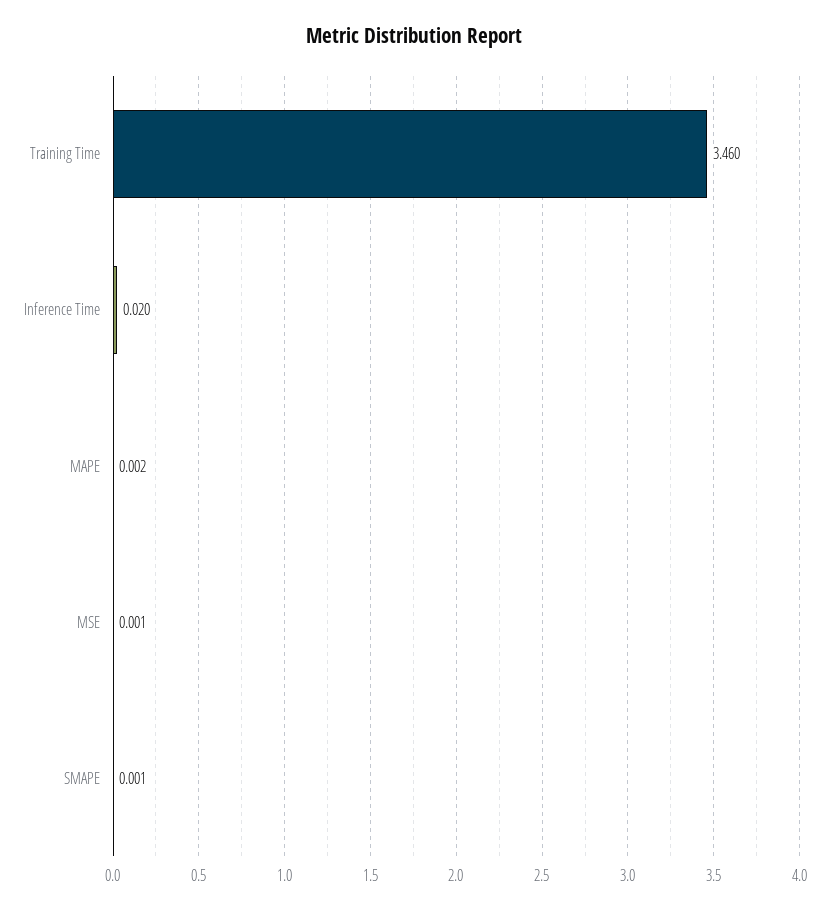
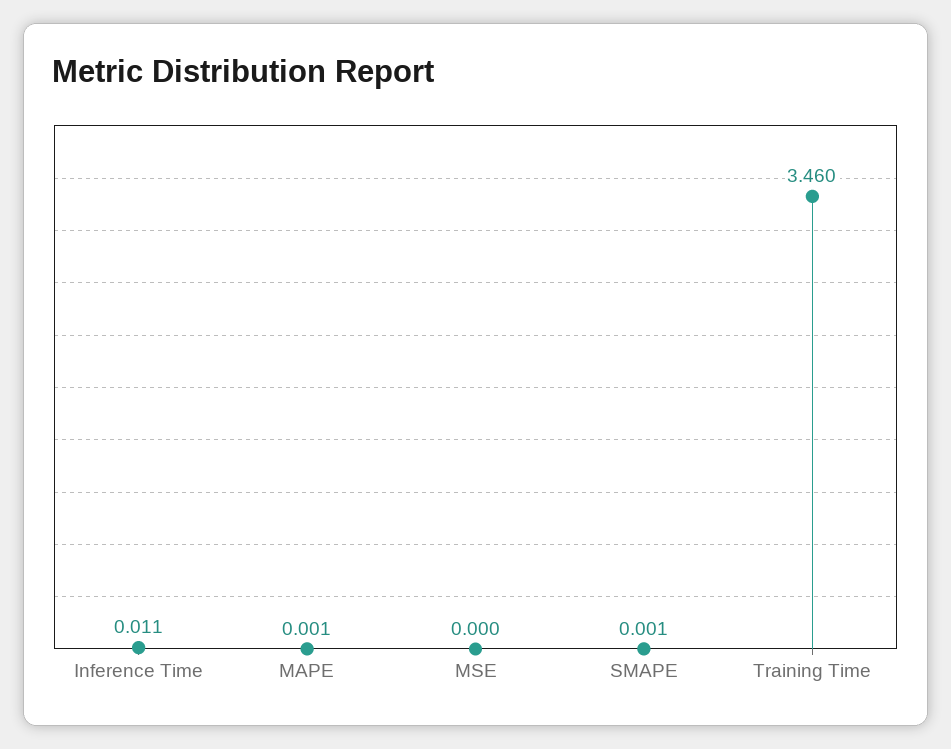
Inference Time: 0.02 -> 0.011
MAPE: 0.002 -> 0.001
MSE: 0.001 -> 0

